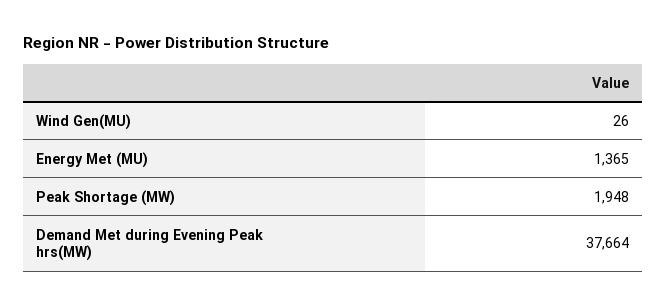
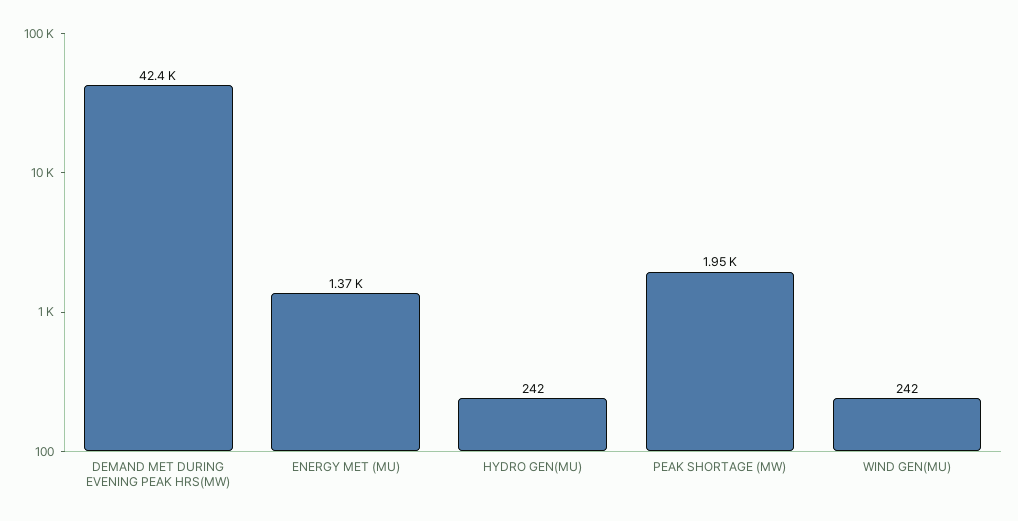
Wind Gen(MU): 26 -> 242
Demand Met during Evening Peak hrs(MW): 37664 -> 42400
HYDRO GEN(MU): none -> 242

